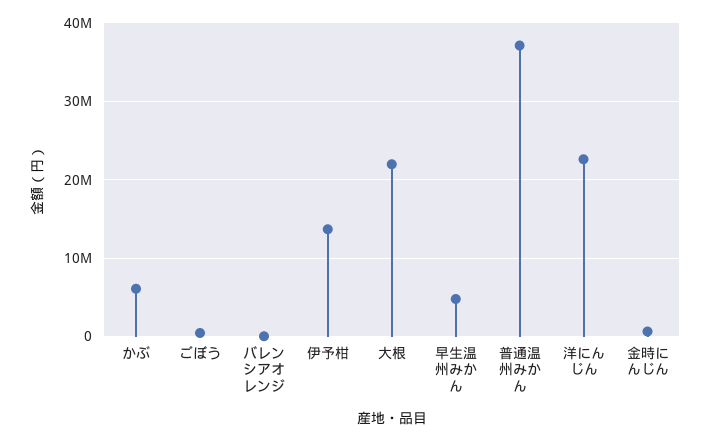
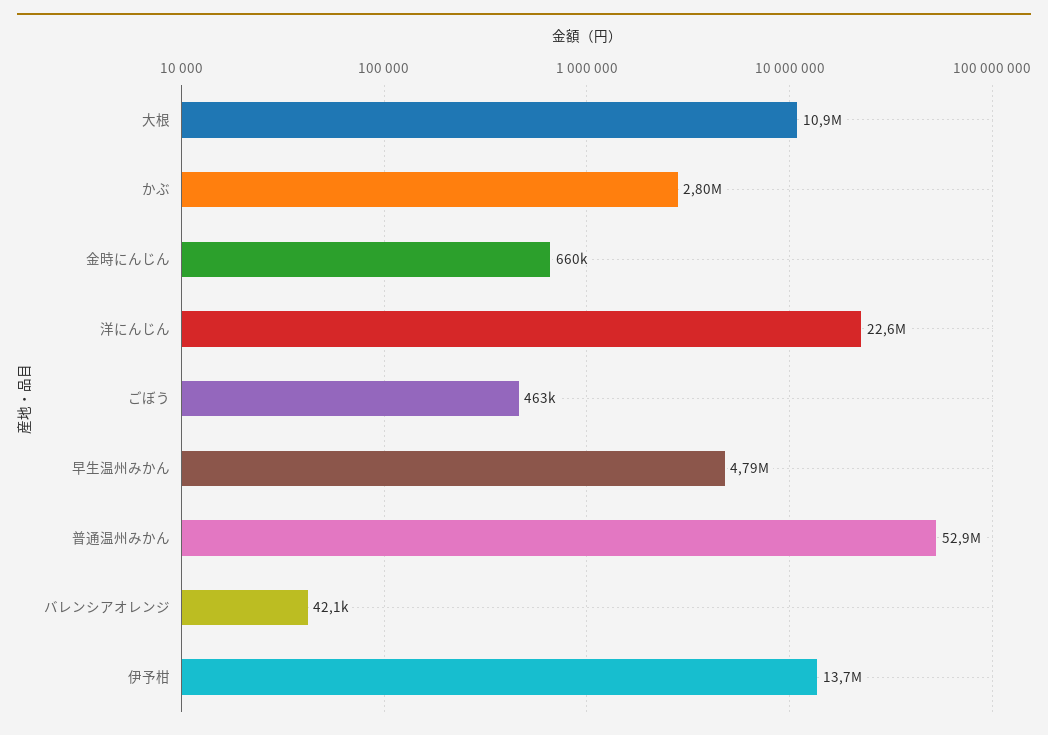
かぶ: 6000000 -> 2800000
大根: 22000000 -> 10900000
普通温州みかん: 37000000 -> 52900000

